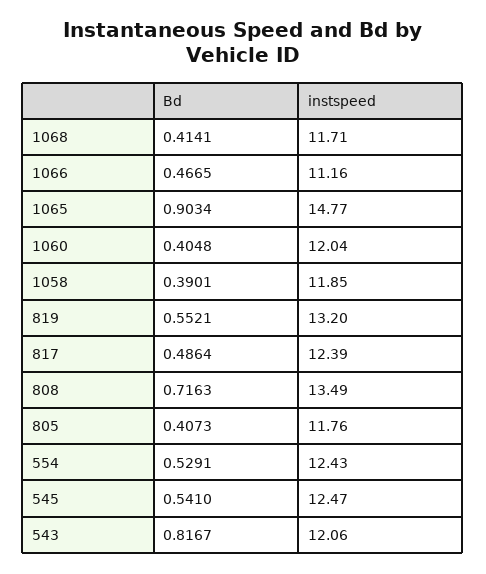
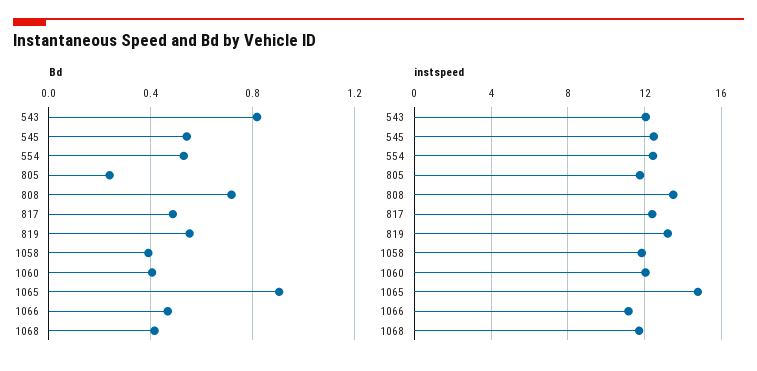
Bd, 805: 0.4073 -> 0.25

